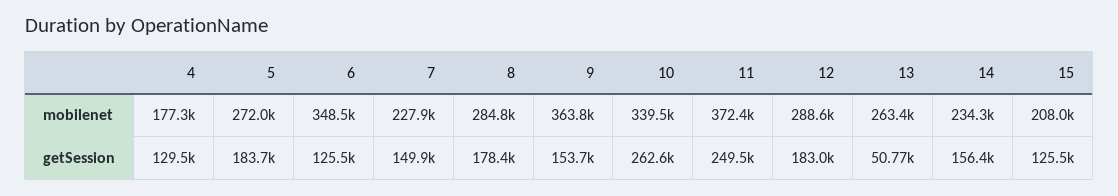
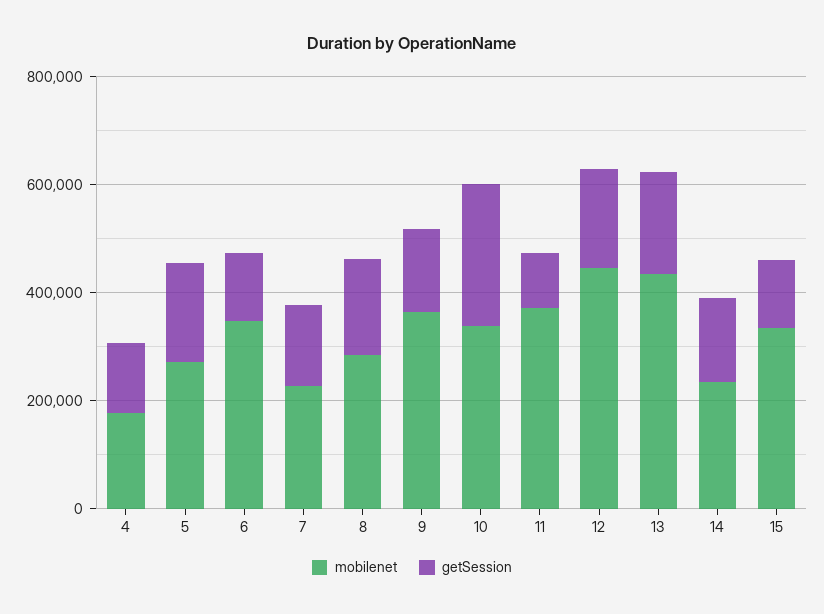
mobilenet, 12: 288600 -> 450000
mobilenet, 13: 263400 -> 450000
mobilenet, 15: 208000 -> 350000
getSession, 11: 249500 -> 100000
getSession, 13: 50770 -> 200000

